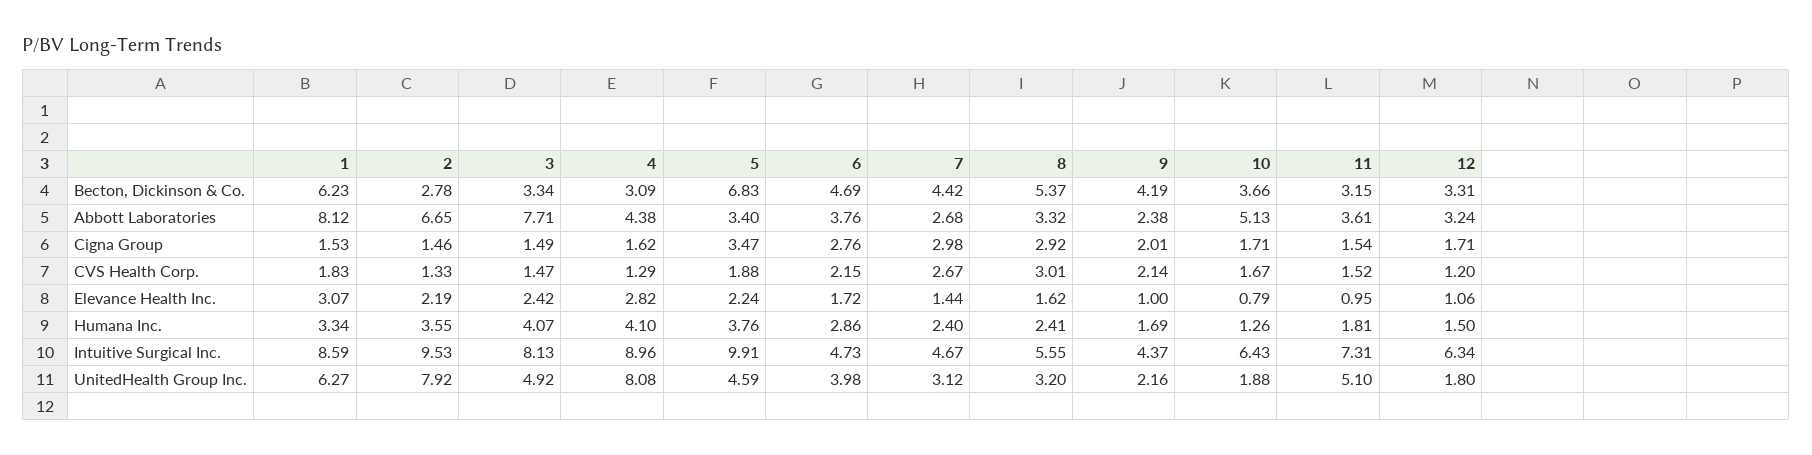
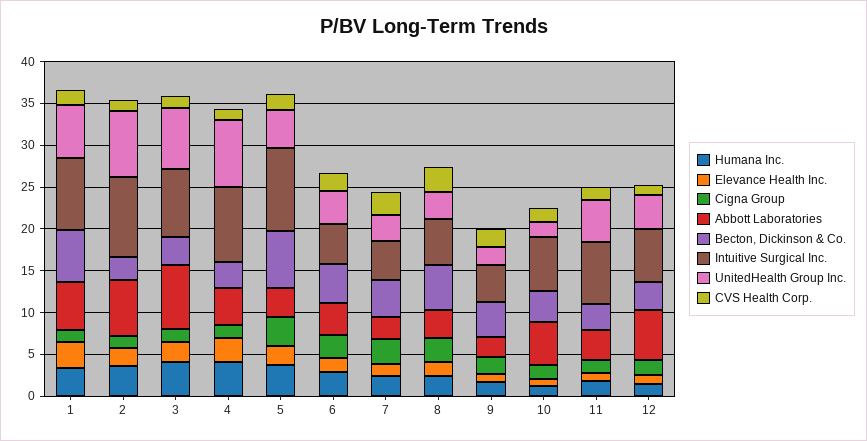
Abbott Laboratories, 1: 8.12 -> 6
Abbott Laboratories, 12: 3.24 -> 6
UnitedHealth Group Inc., 3: 4.92 -> 7
UnitedHealth Group Inc., 12: 1.8 -> 4

